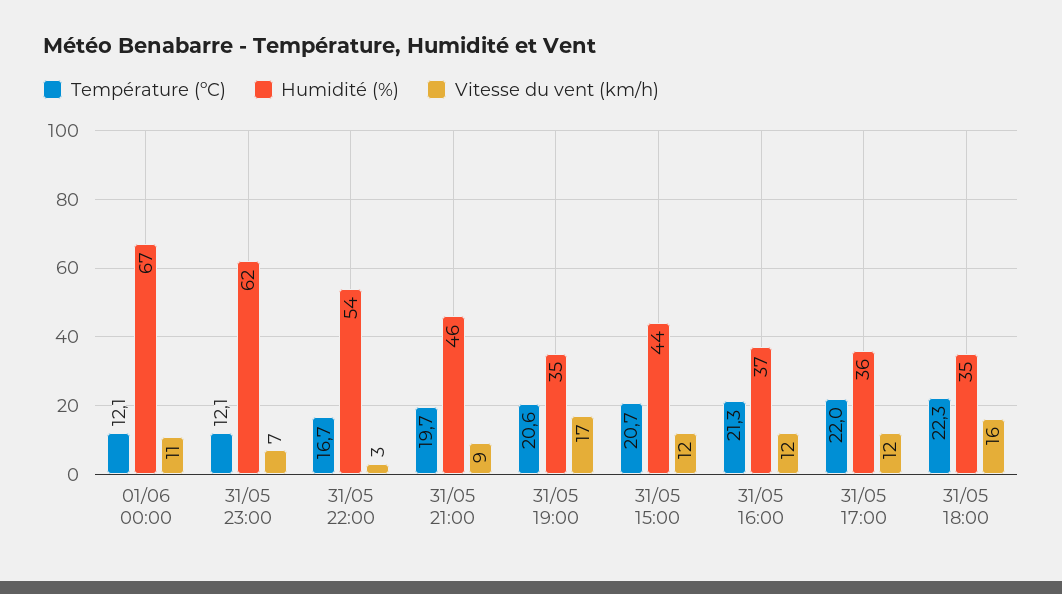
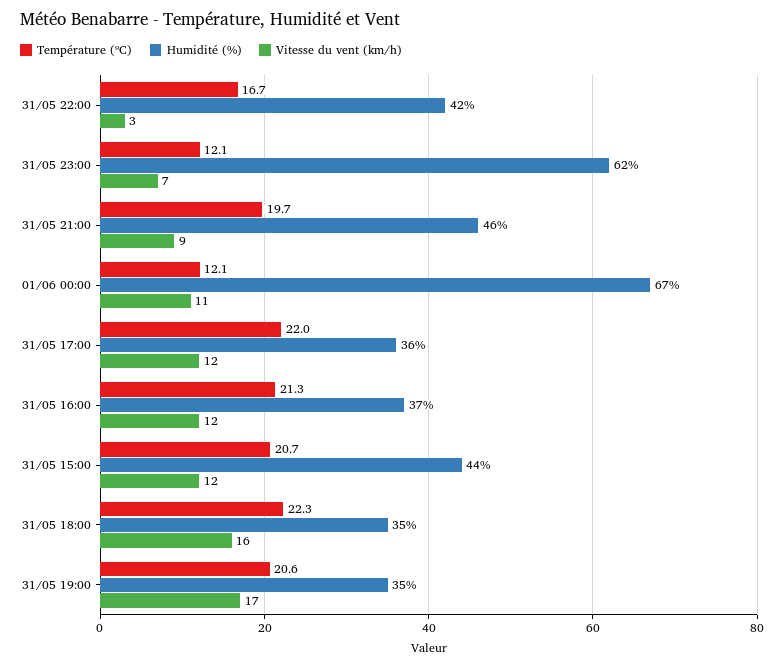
Humidité (%), 31/05 22:00: 54 -> 42

